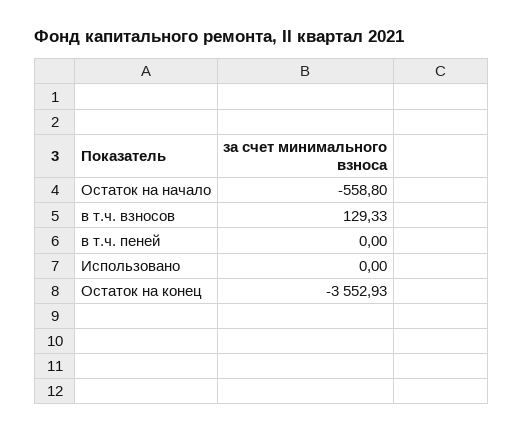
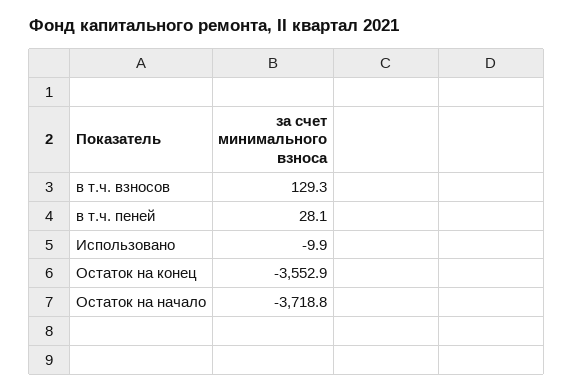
Остаток на начало: -558.8 -> -3718.8
в т.ч. пеней: 0 -> 28.1
Использовано: 0 -> -9.9

